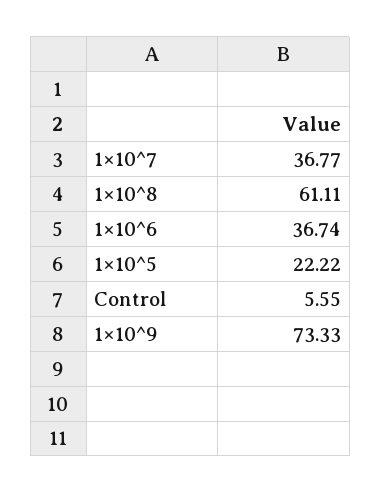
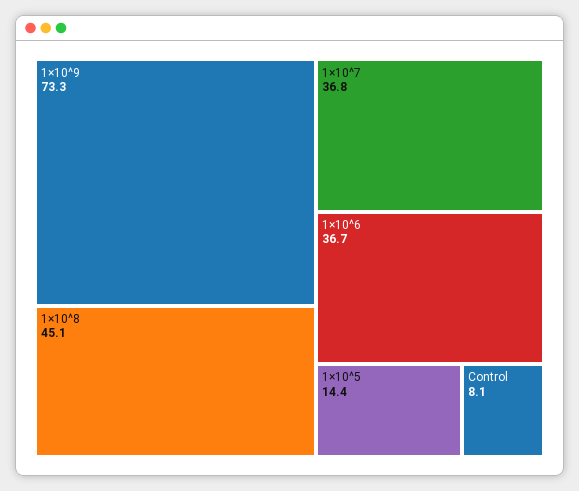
1×10^8: 61.11 -> 45.1
1×10^5: 22.22 -> 14.4
Control: 5.55 -> 8.1

